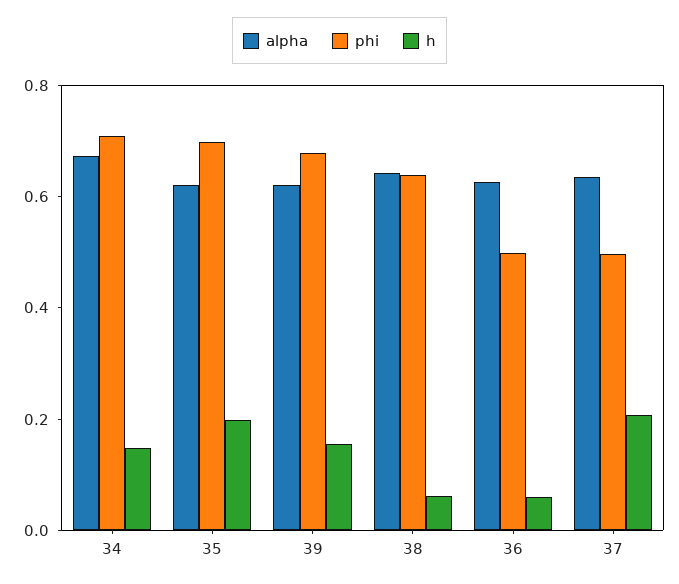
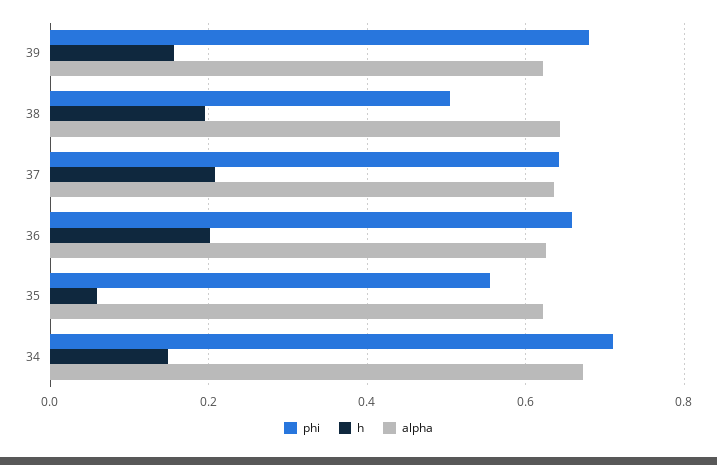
phi, 35: 0.7 -> 0.56
h, 35: 0.2 -> 0.06
phi, 38: 0.65 -> 0.5
h, 38: 0.05 -> 0.2
phi, 36: 0.5 -> 0.66
h, 36: 0.05 -> 0.2
phi, 37: 0.5 -> 0.64

